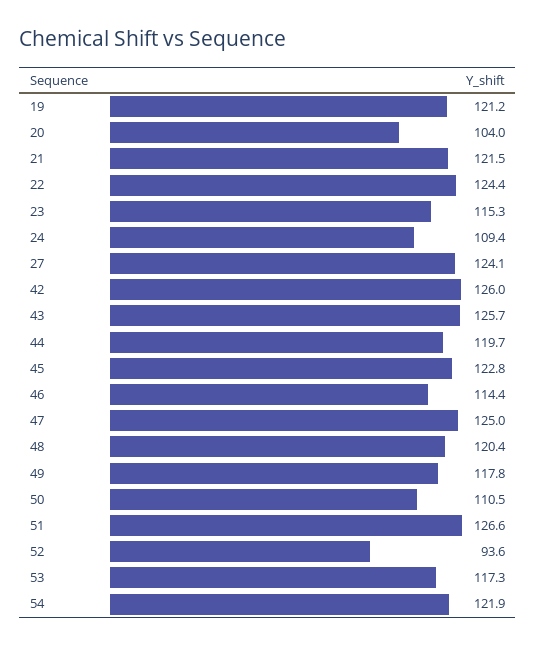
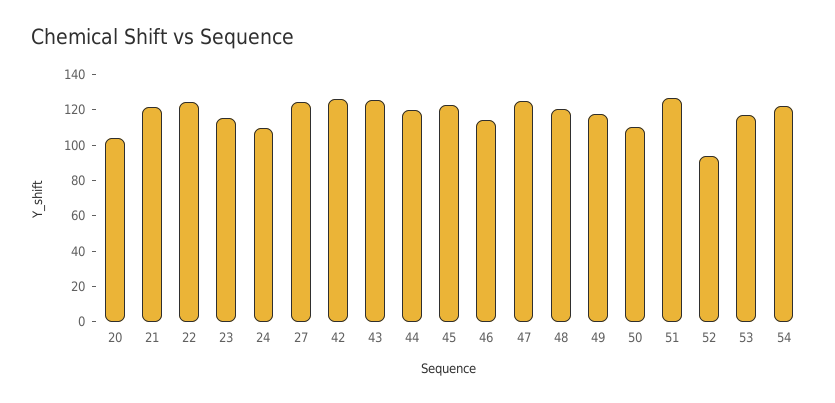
19: 121.2 -> none

